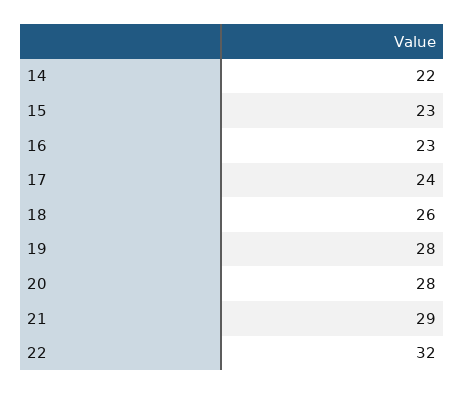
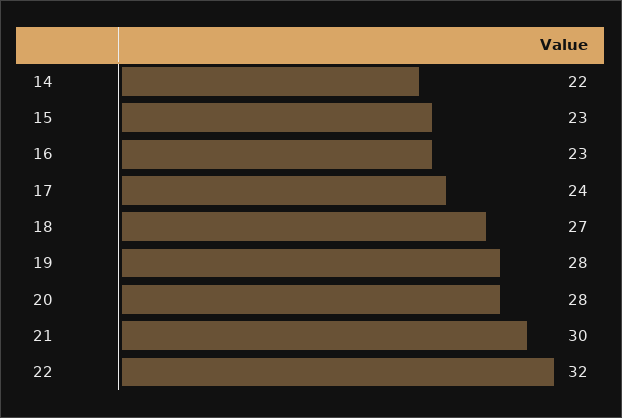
18: 26 -> 27
21: 29 -> 30

